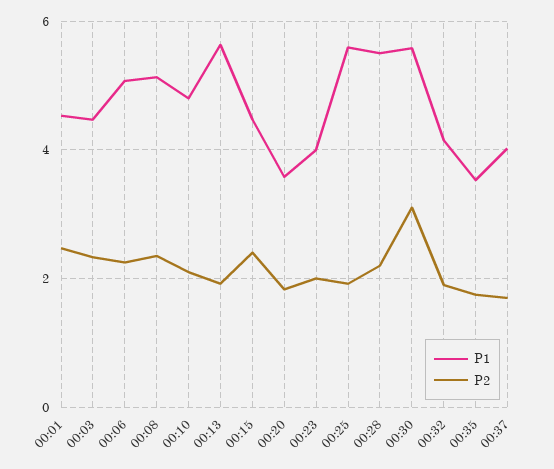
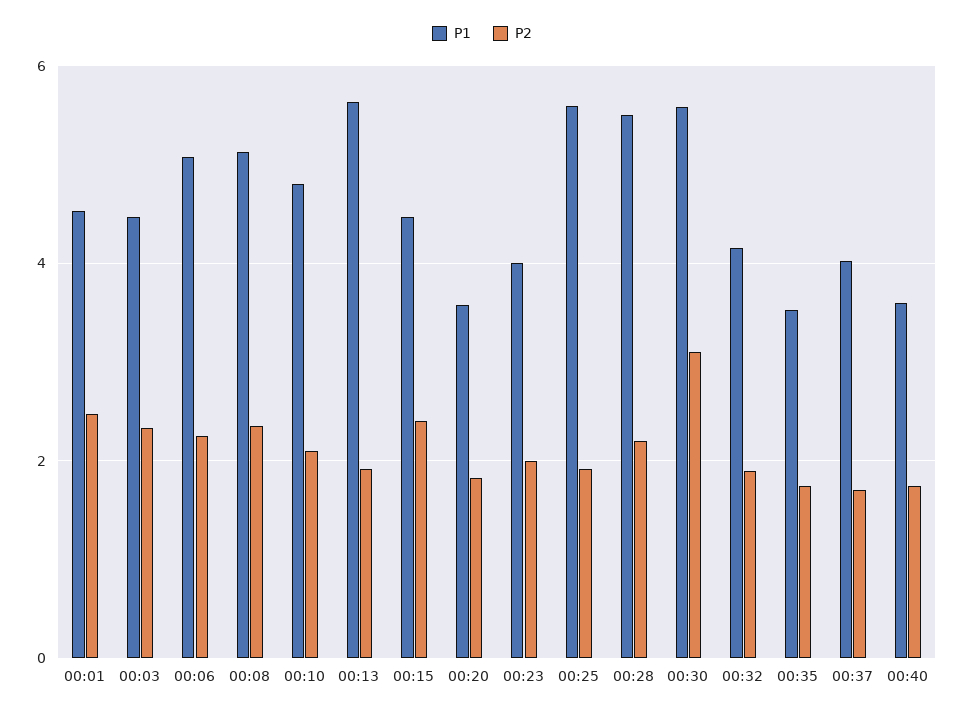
P1, 00:40: none -> 3.6
P2, 00:40: none -> 1.8

